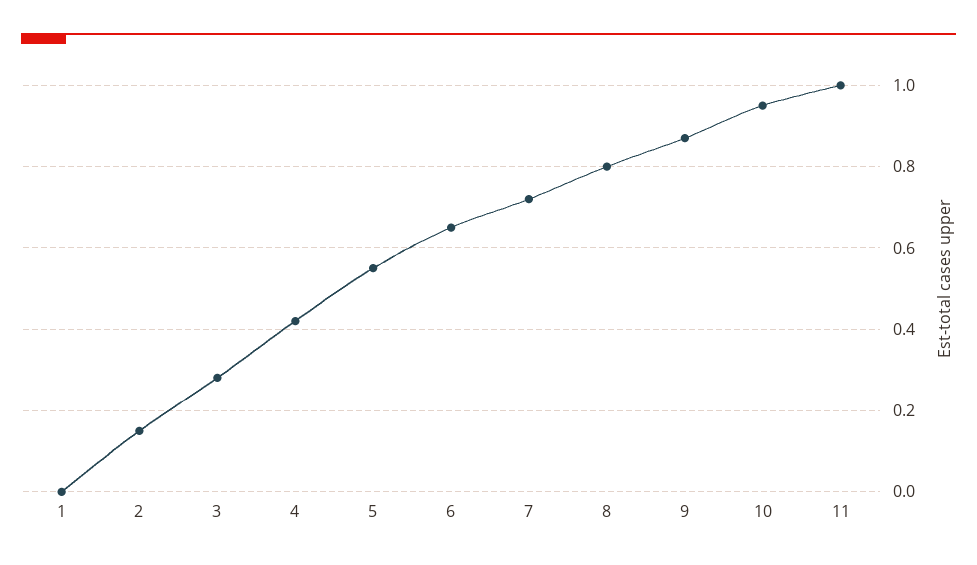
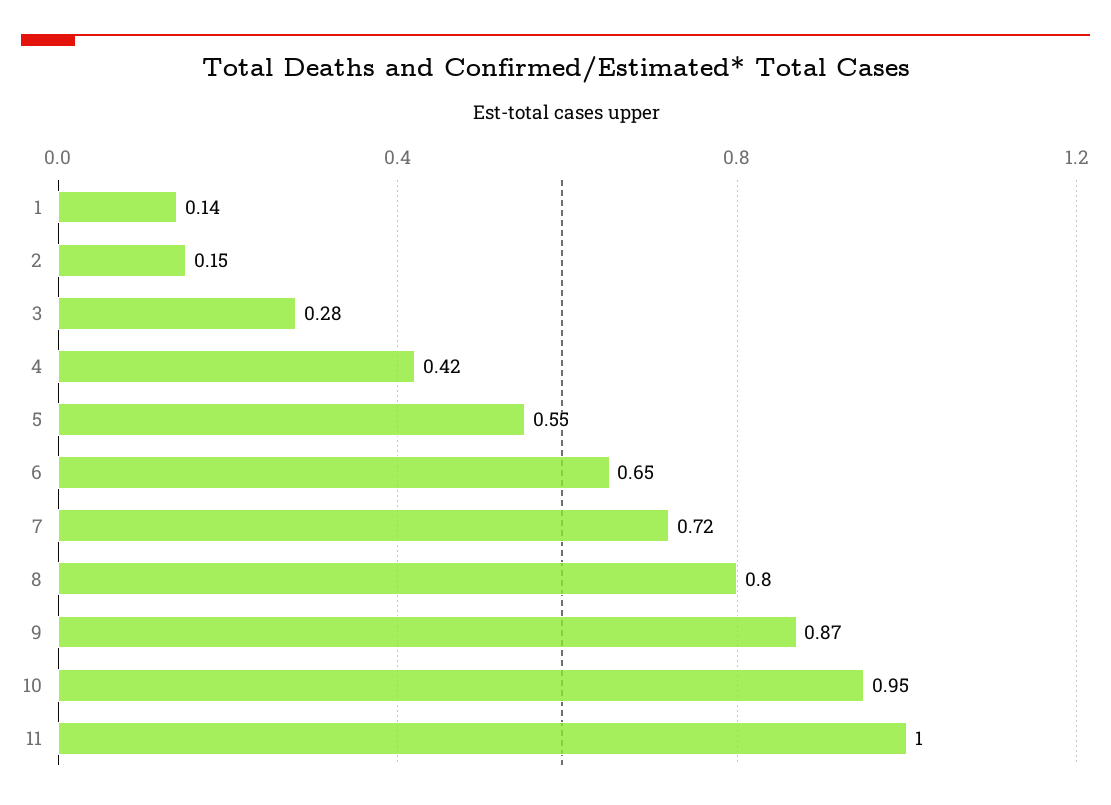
1: 0 -> 0.14

